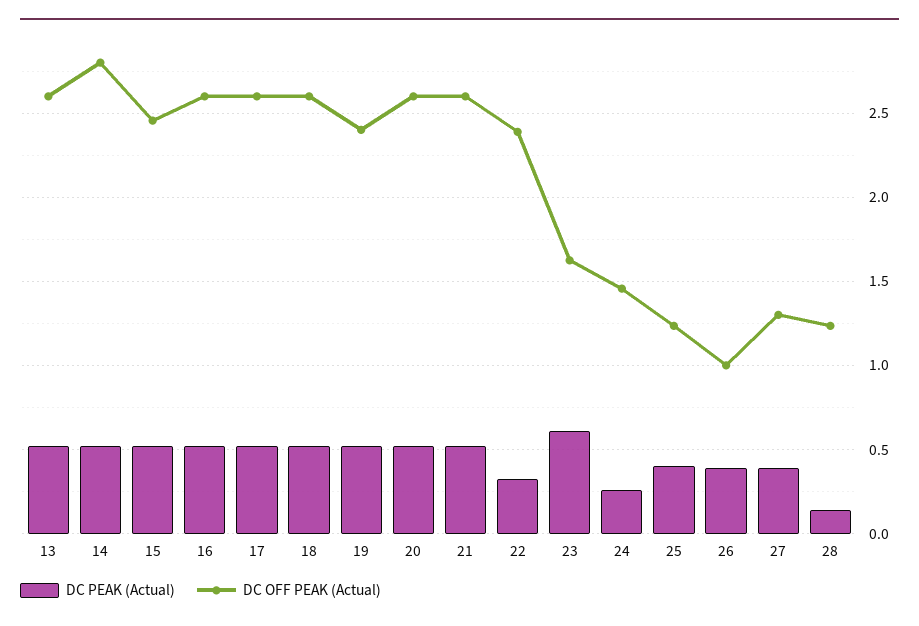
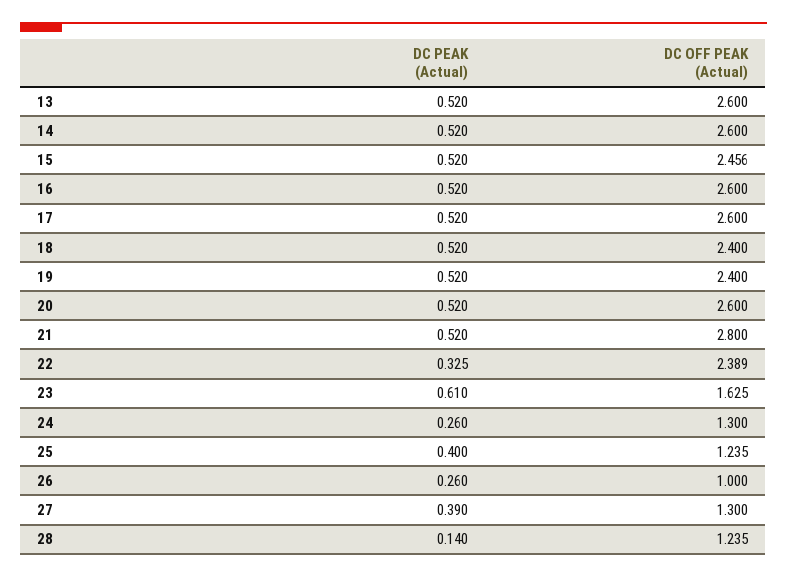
DC OFF PEAK (Actual), 14: 2.8 -> 2.6
DC OFF PEAK (Actual), 18: 2.6 -> 2.4
DC OFF PEAK (Actual), 21: 2.6 -> 2.8
DC OFF PEAK (Actual), 24: 1.45 -> 1.3
DC PEAK (Actual), 26: 0.4 -> 0.26

